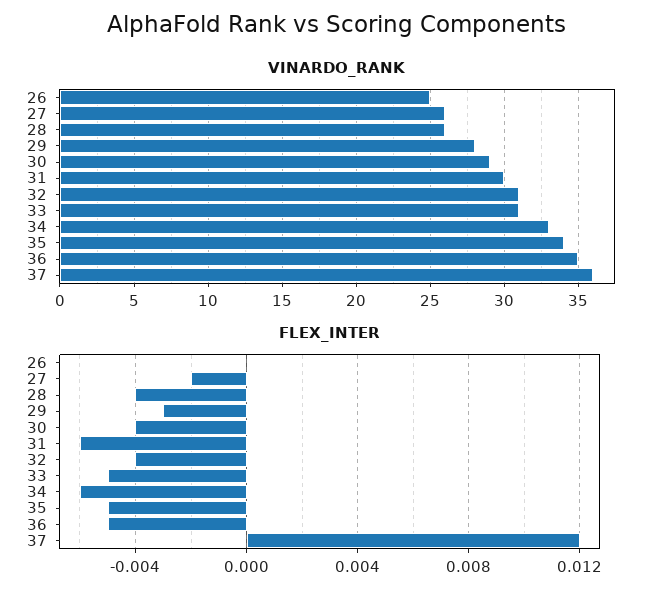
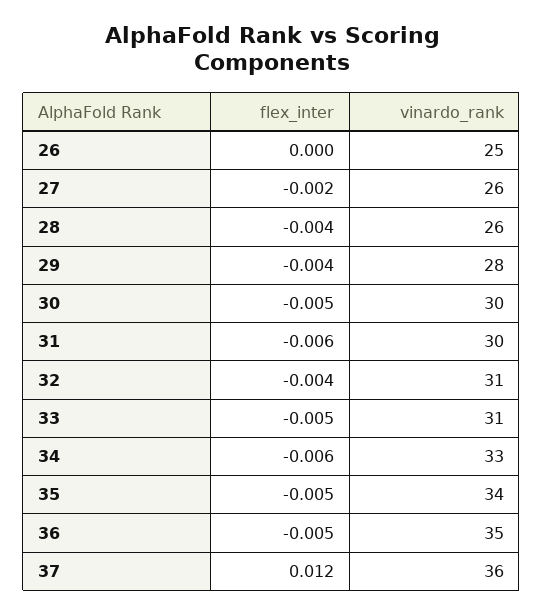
VINARDO_RANK, 30: 29 -> 30
FLEX_INTER, 29: -0.003 -> -0.004
FLEX_INTER, 30: -0.004 -> -0.005

